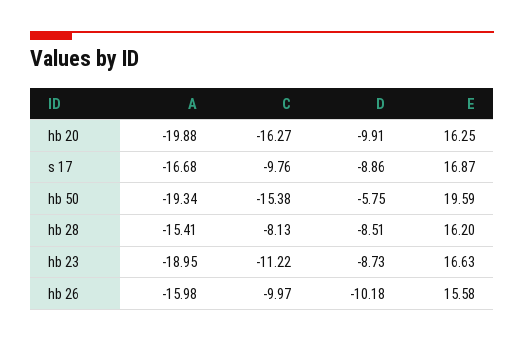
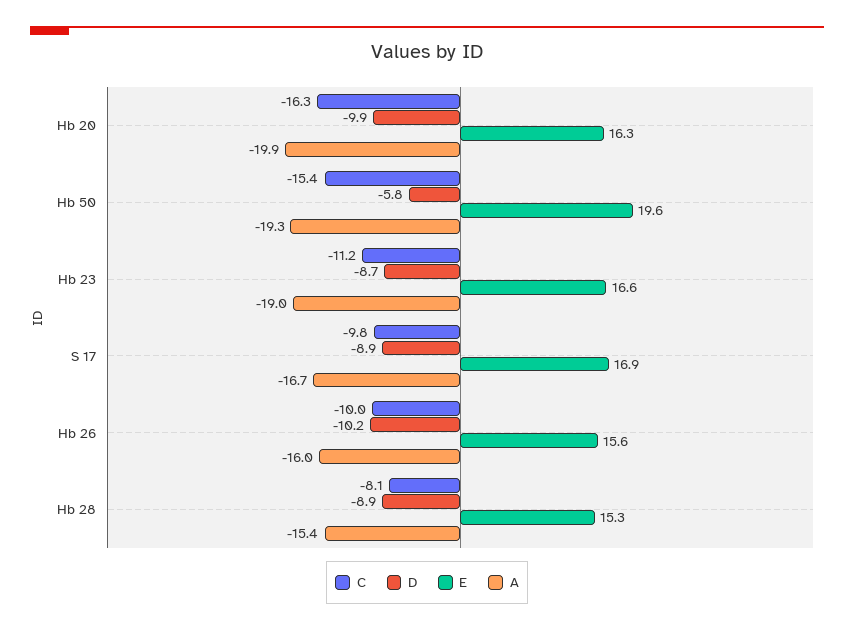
D, hb 28: -8.51 -> -8.9
E, hb 28: 16.2 -> 15.3

